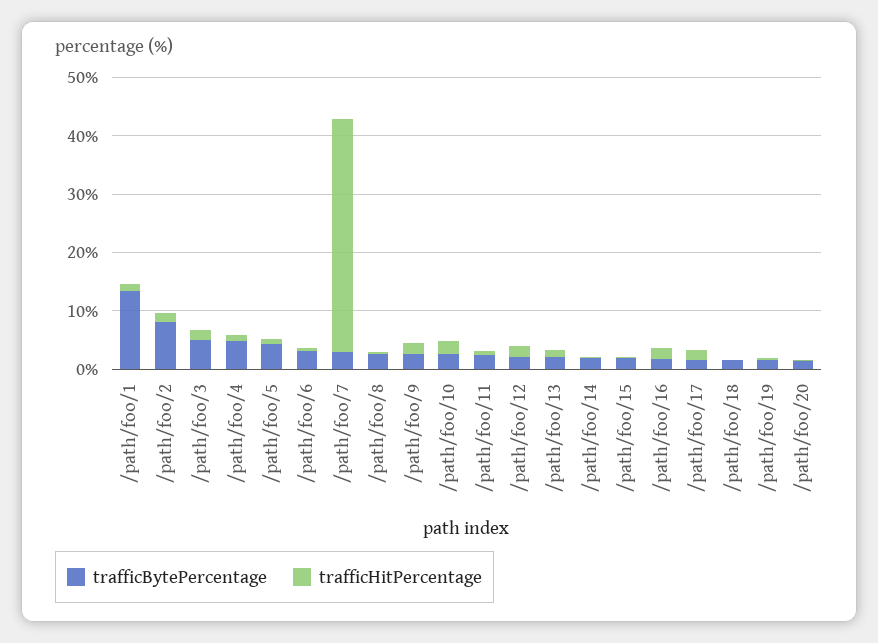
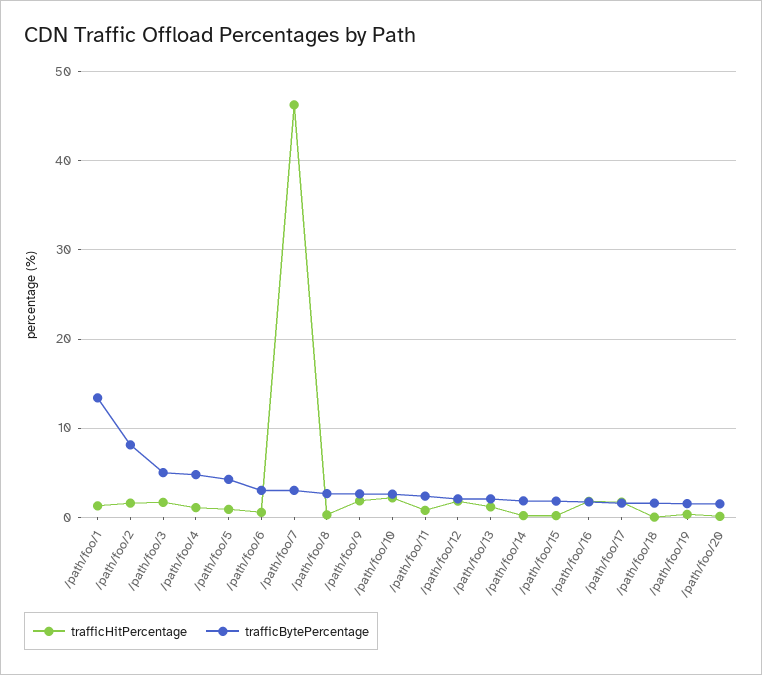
trafficHitPercentage, /path/foo/7: 40 -> 46

